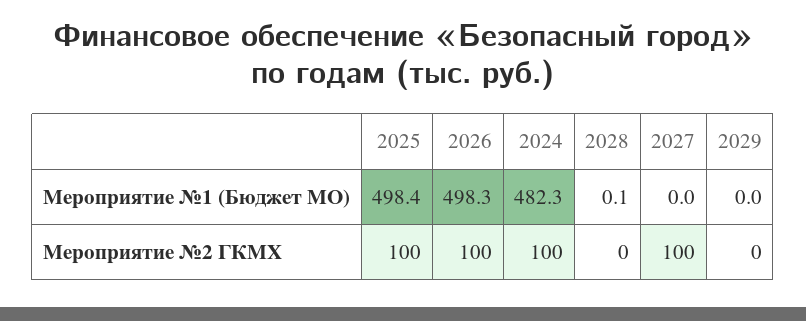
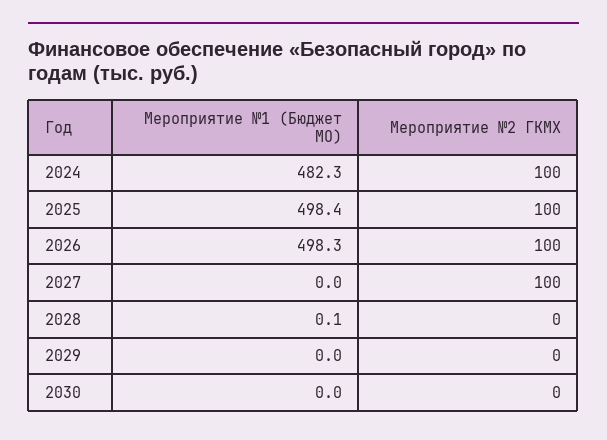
2030, Мероприятие №1 (Бюджет МО): none -> 0
2030, Мероприятие №2 ГКМХ: none -> 0

